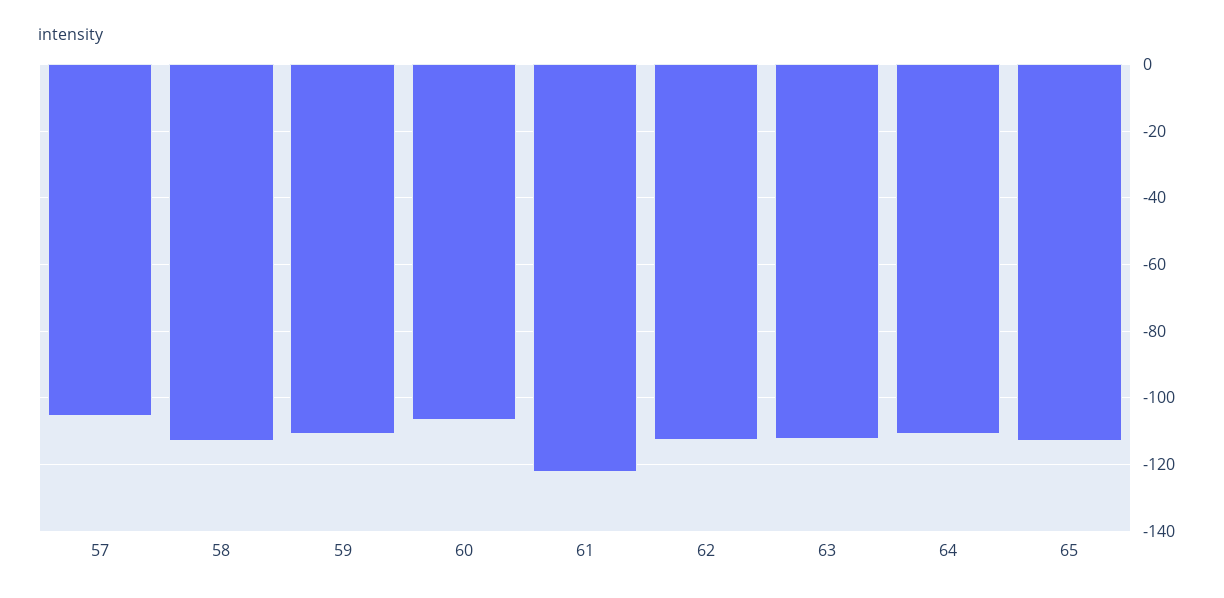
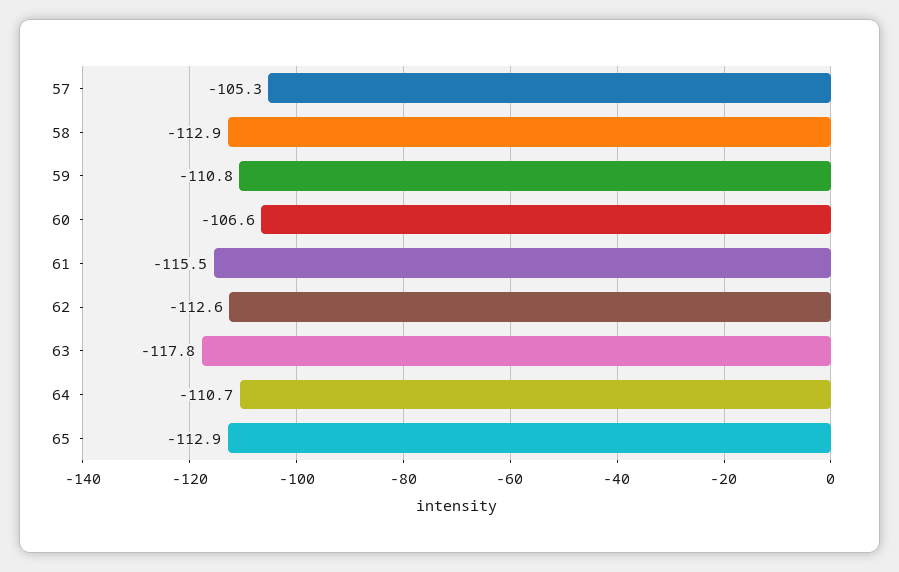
61: -122 -> -115.5
63: -112 -> -117.8

